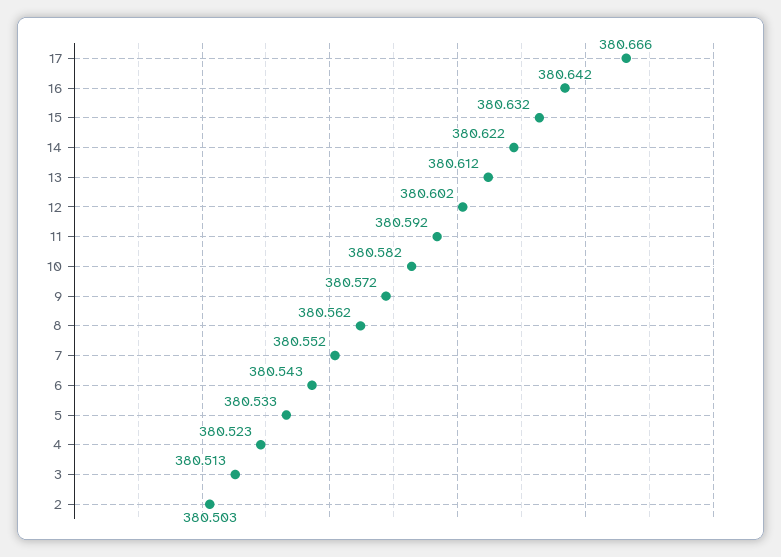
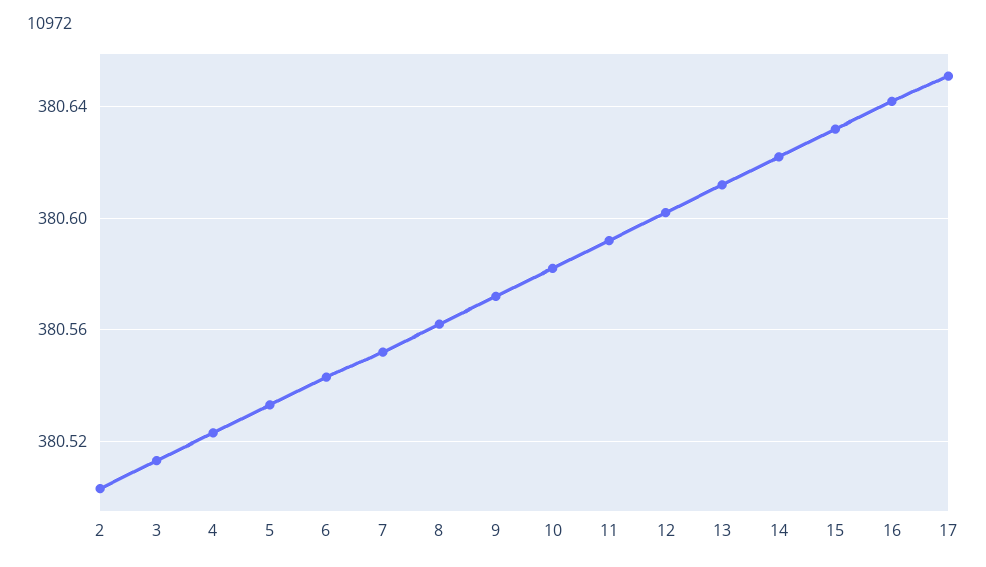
17: 380.666 -> 380.65

